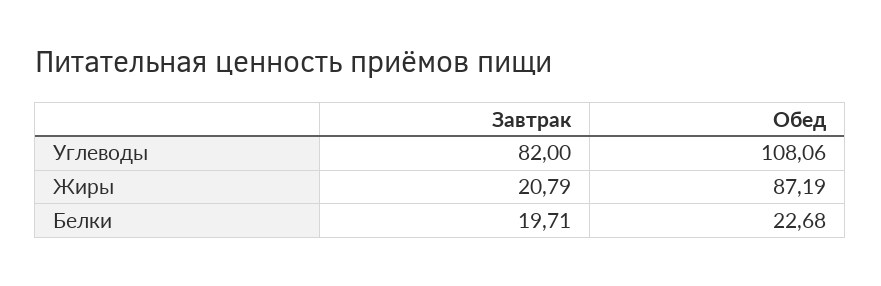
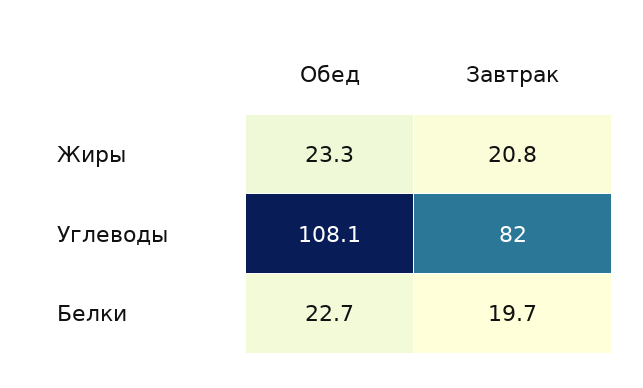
Обед, Жиры: 87.19 -> 23.3

